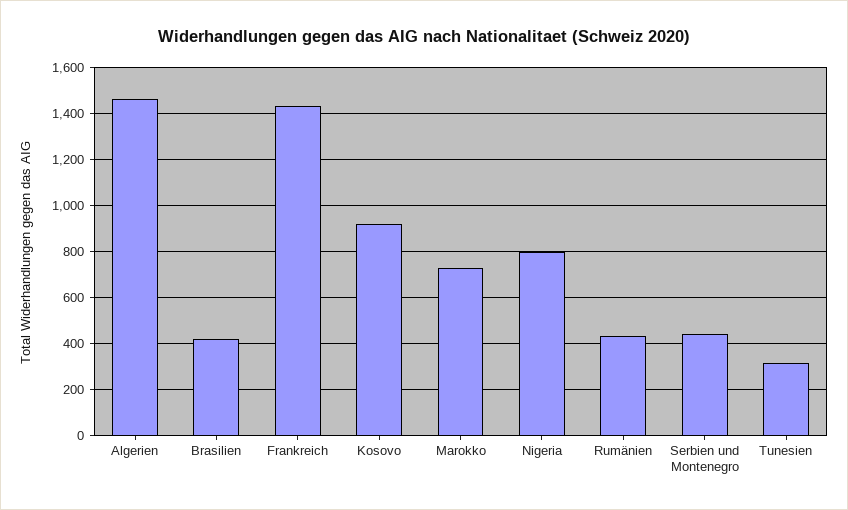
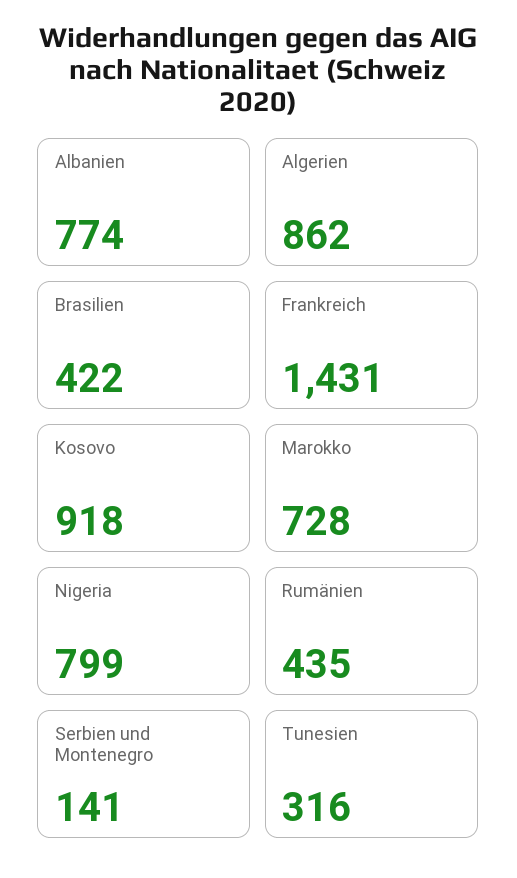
Algerien: 1450 -> 862
Serbien und Montenegro: 450 -> 141
Albanien: none -> 774

